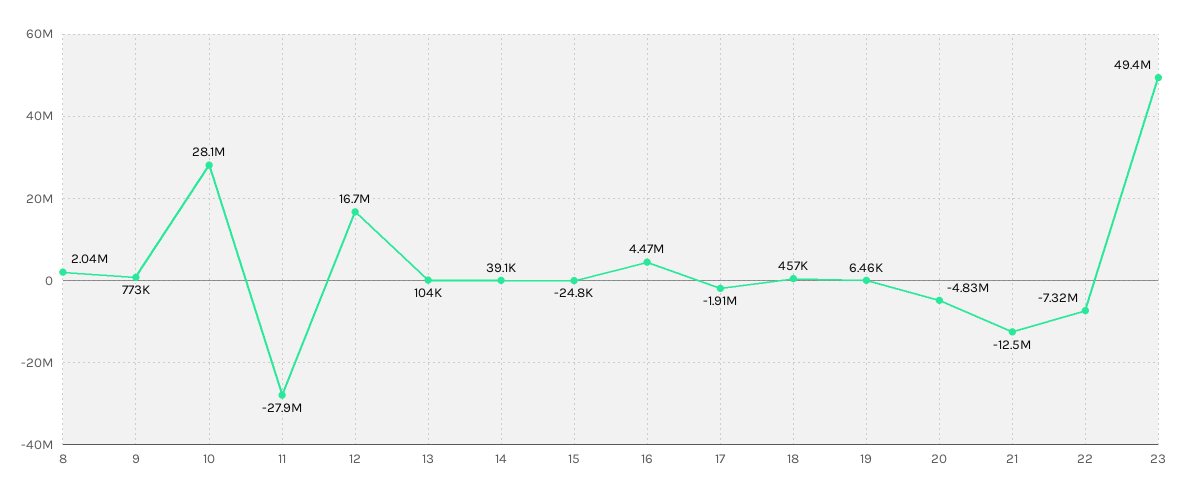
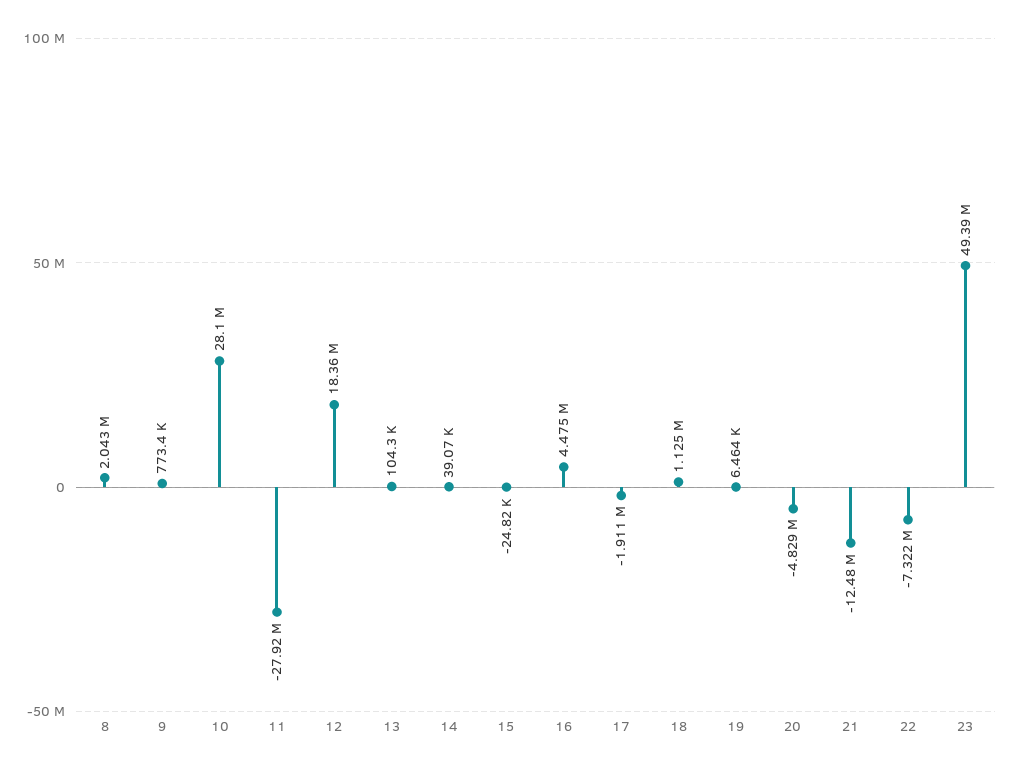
12: 16700000 -> 18360000
18: 457000 -> 1125000

